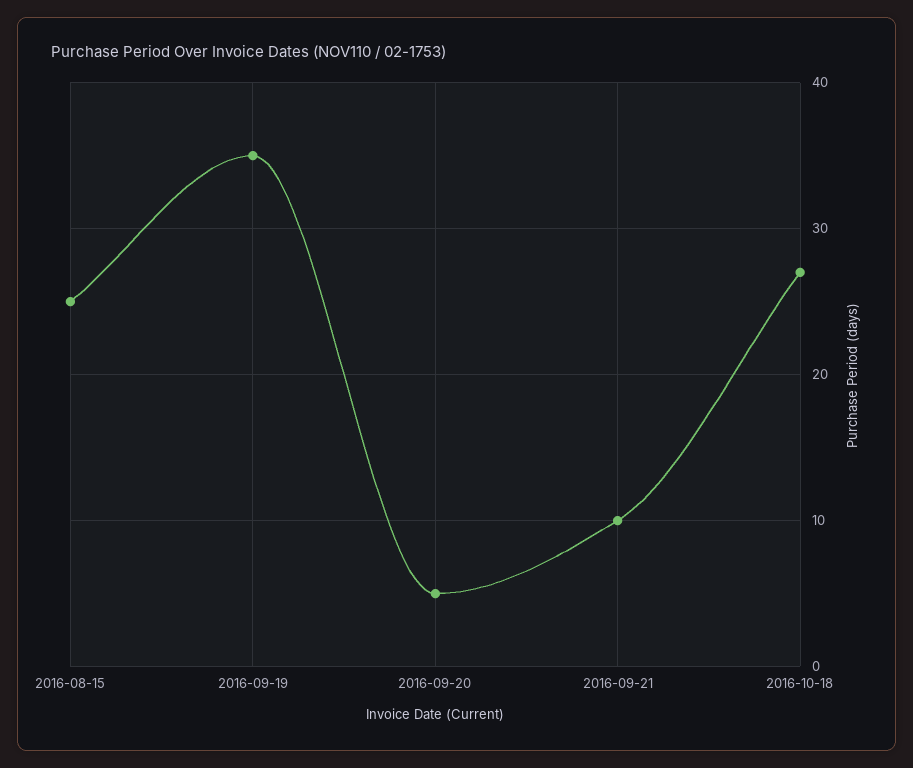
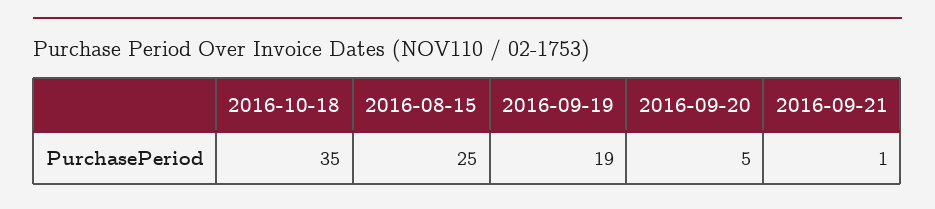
2016-09-19: 35 -> 19
2016-09-21: 10 -> 1
2016-10-18: 27 -> 35

